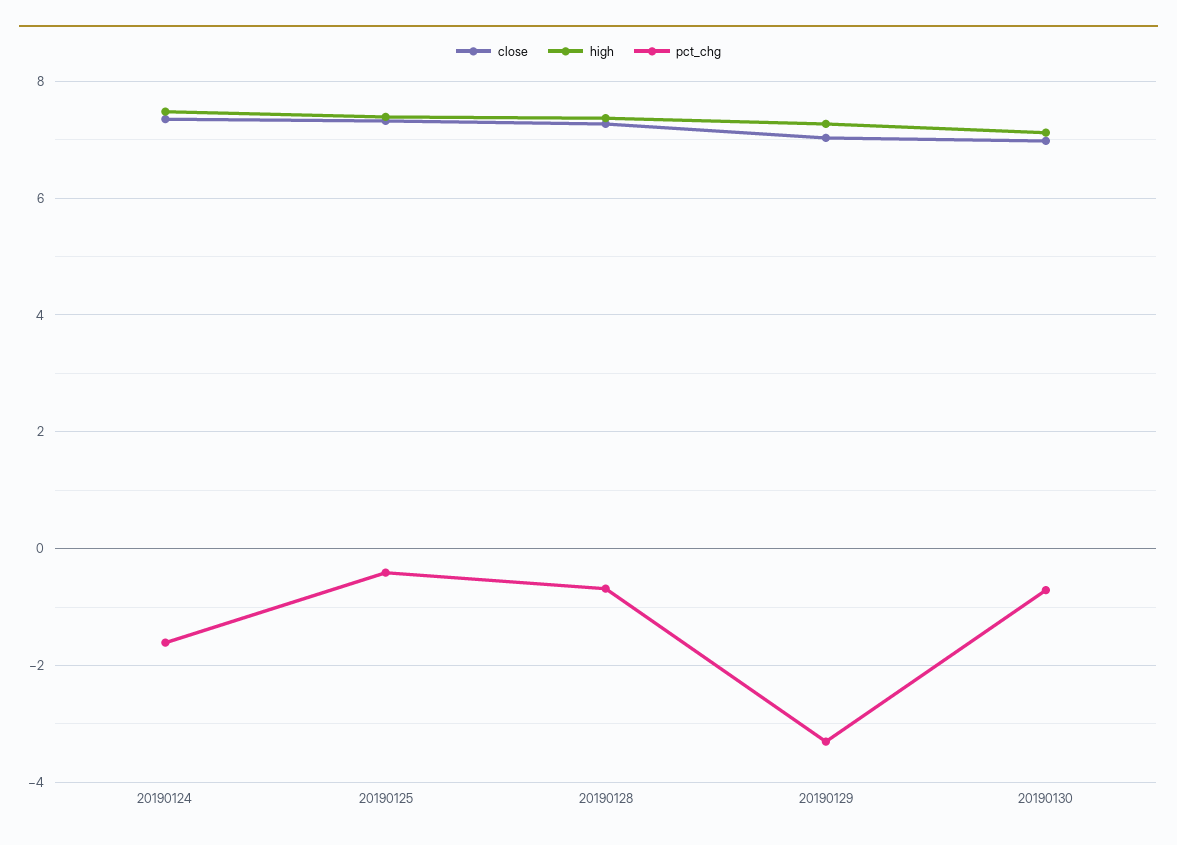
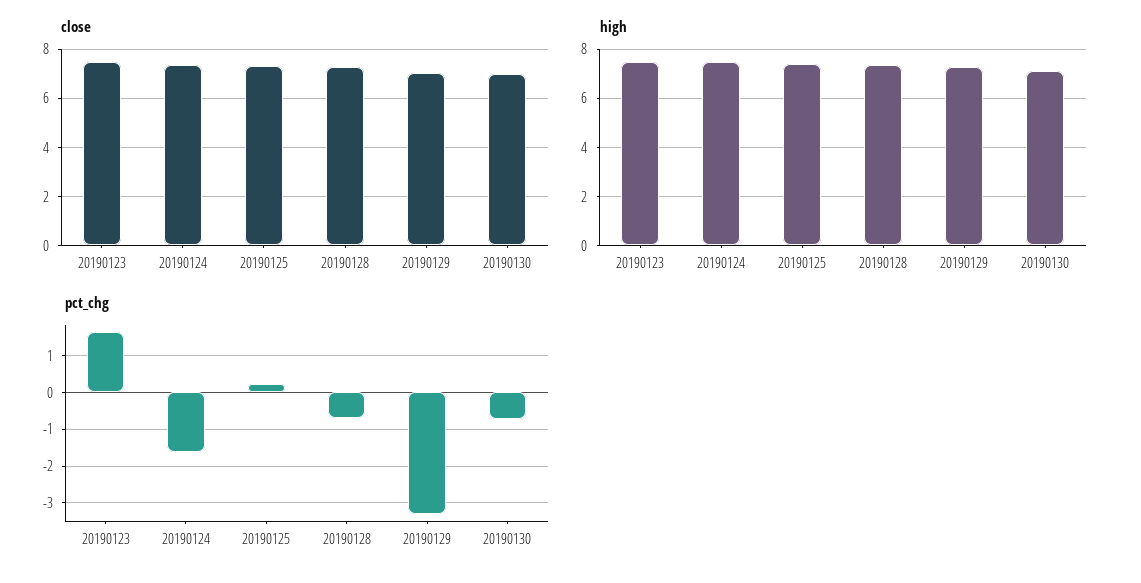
pct_chg, 20190125: -0.4 -> 0.2
close, 20190123: none -> 7.5
high, 20190123: none -> 7.5
pct_chg, 20190123: none -> 1.6

